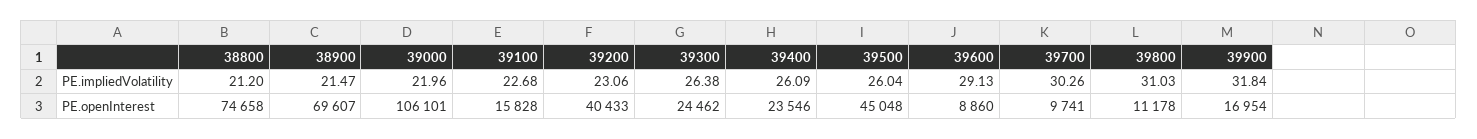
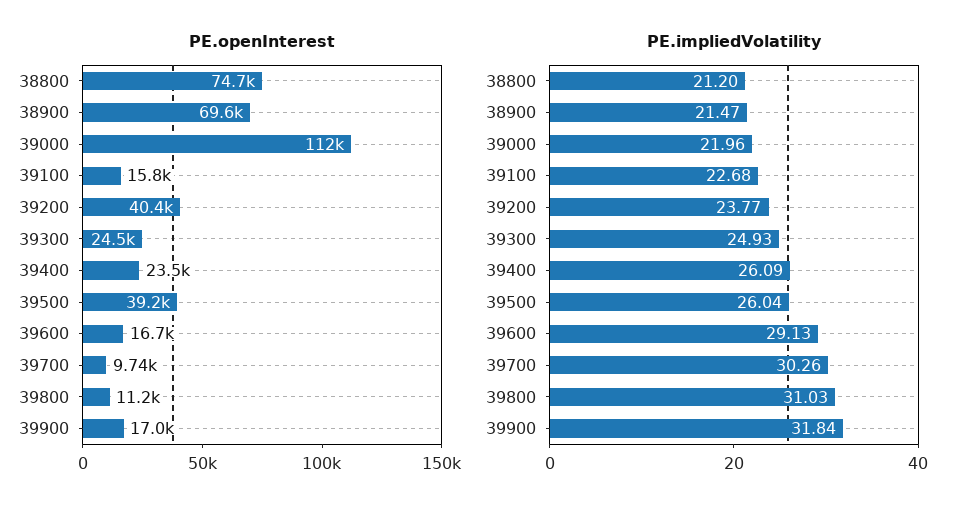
PE.impliedVolatility, 39200: 23.06 -> 23.77
PE.impliedVolatility, 39300: 26.38 -> 24.93
PE.openInterest, 39000: 106101 -> 112000
PE.openInterest, 39500: 45048 -> 39200
PE.openInterest, 39600: 8860 -> 16700

